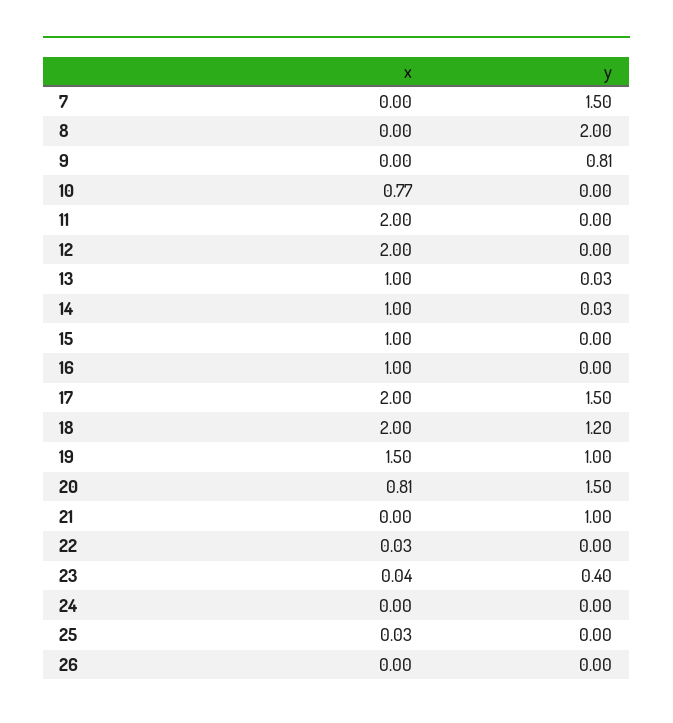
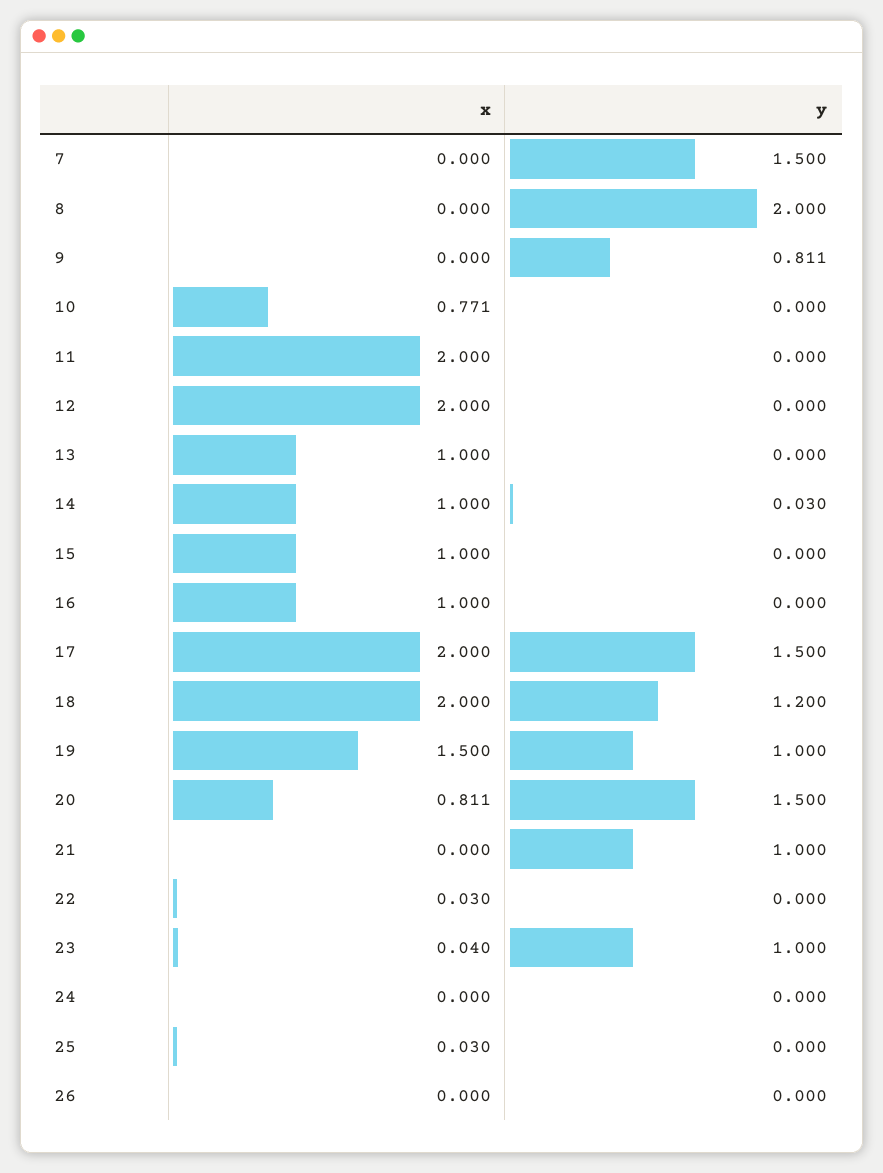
y, 13: 0.03 -> 0
y, 23: 0.4 -> 1

